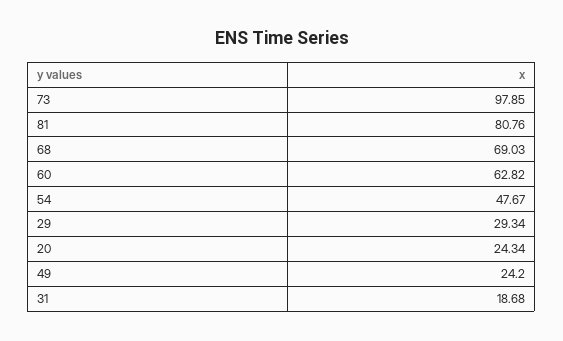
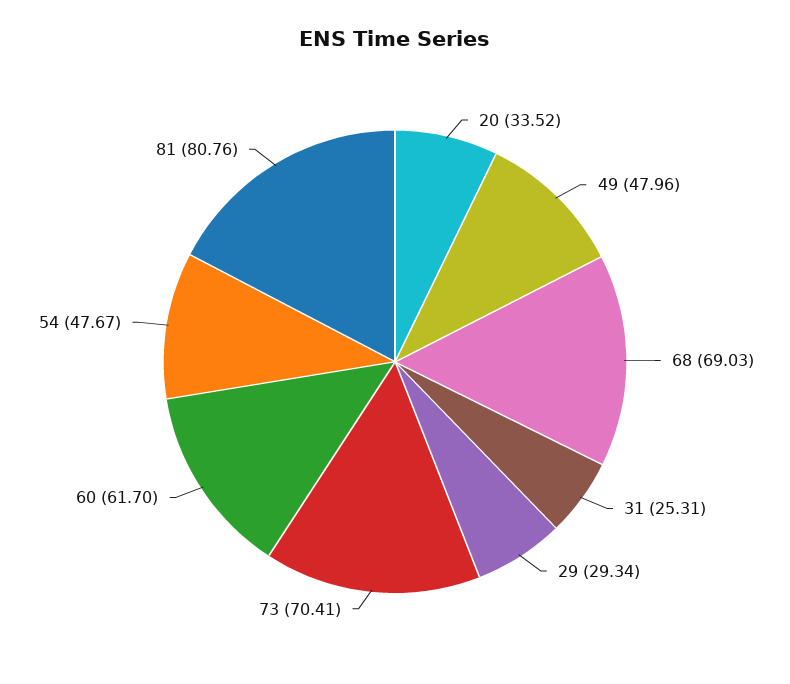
73: 97.85 -> 70.41
60: 62.82 -> 61.7
20: 24.34 -> 33.52
49: 24.2 -> 47.96
31: 18.68 -> 25.31

